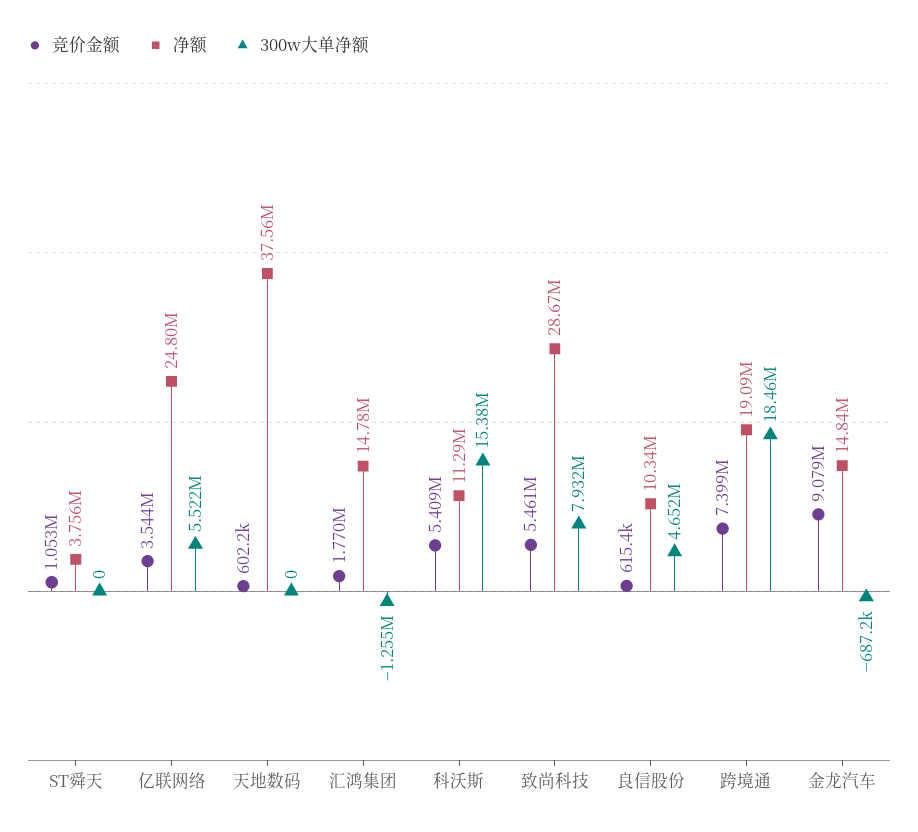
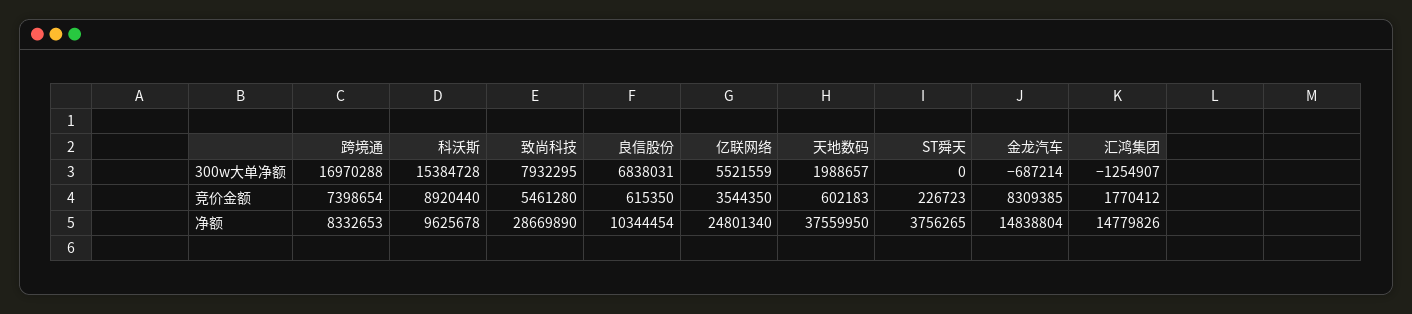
竞价金额, ST舜天: 1053000 -> 226723
300w大单净额, 天地数码: 0 -> 1988657
竞价金额, 科沃斯: 5409000 -> 8920440
净额, 科沃斯: 11290000 -> 9625678
300w大单净额, 良信股份: 4652000 -> 6838031
净额, 跨境通: 19090000 -> 8332653
300w大单净额, 跨境通: 18460000 -> 16970288
竞价金额, 金龙汽车: 9079000 -> 8309385

